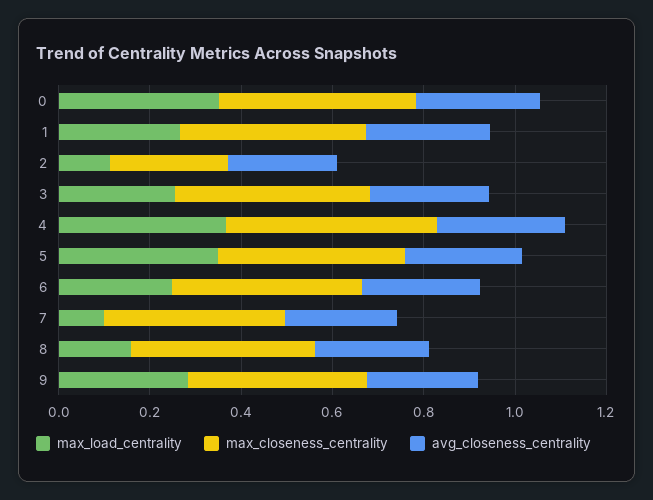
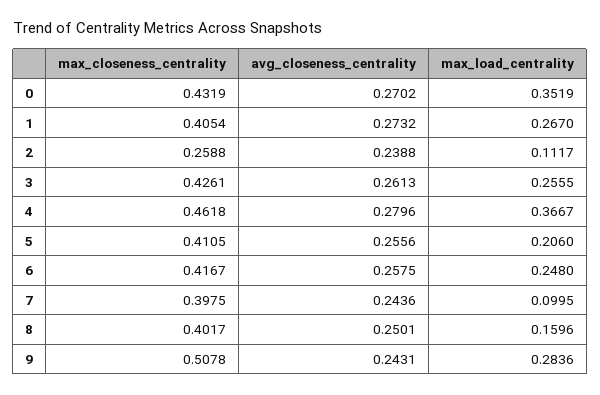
max_load_centrality, 5: 0.35 -> 0.206
max_closeness_centrality, 9: 0.4 -> 0.5078

